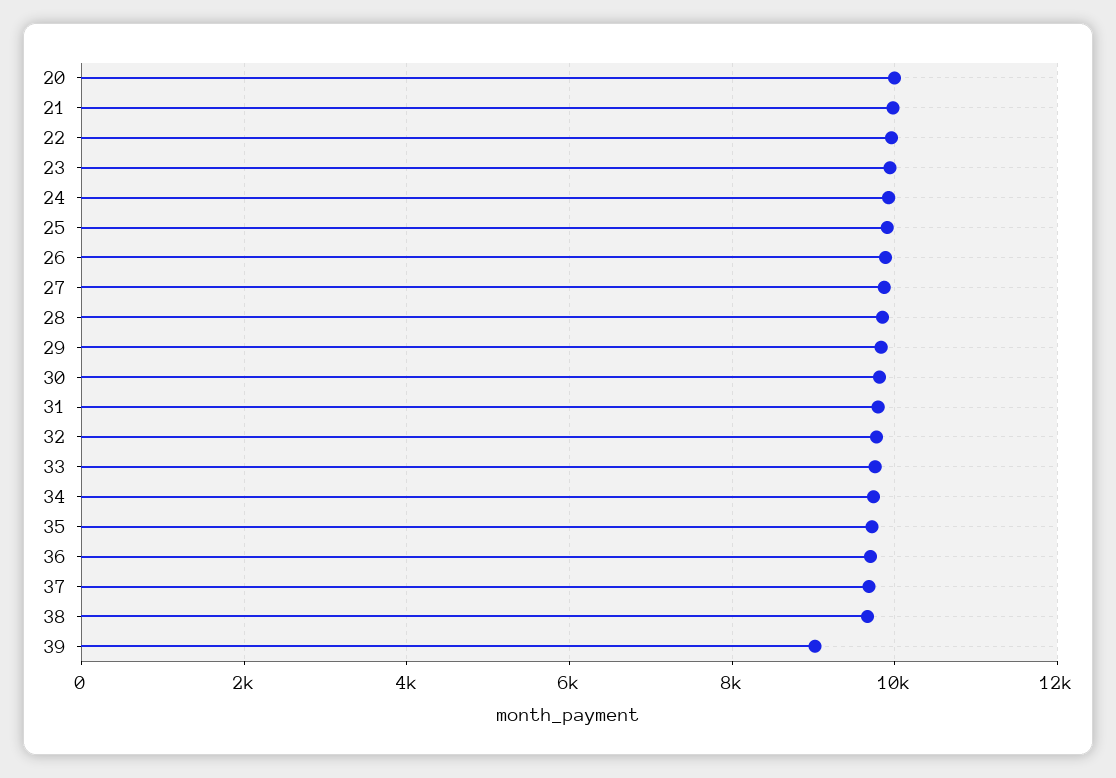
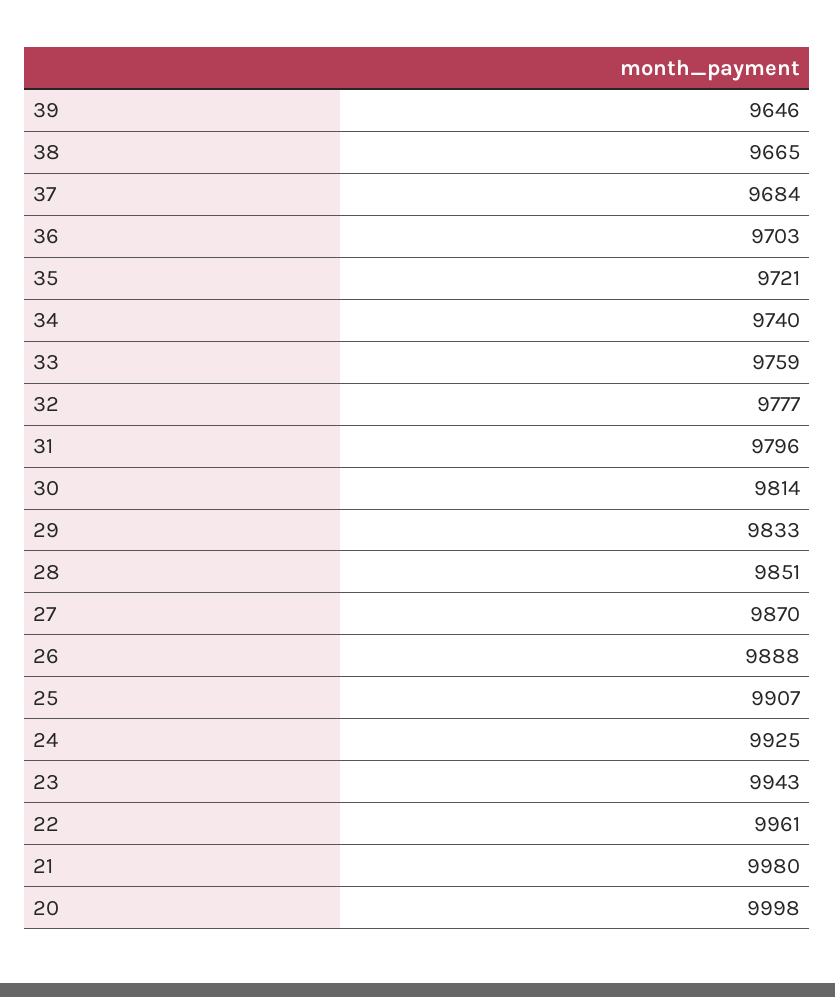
39: 9000 -> 9646

